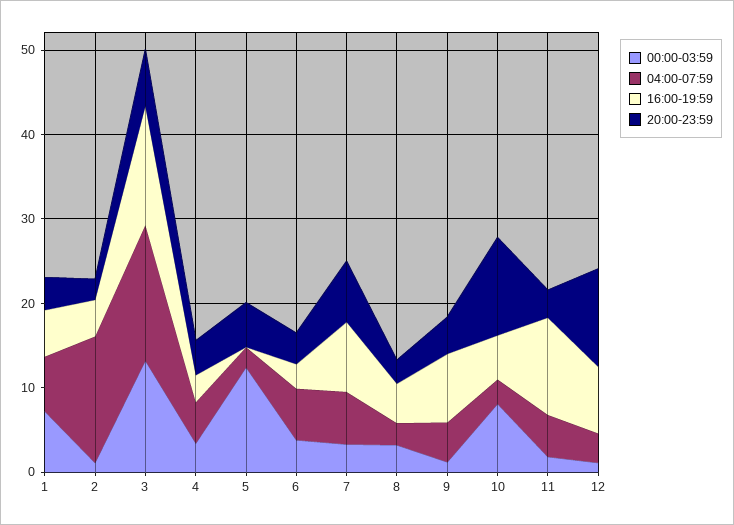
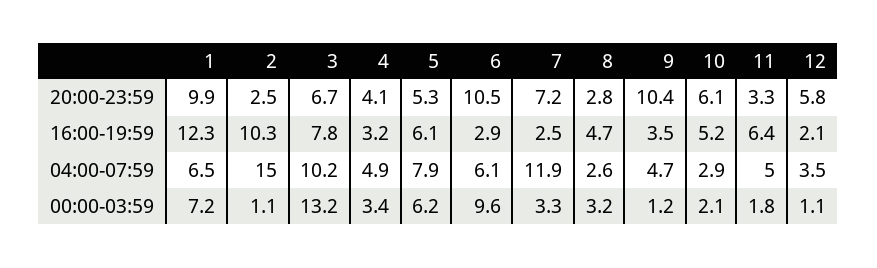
16:00-19:59, 1: 6 -> 12.3
20:00-23:59, 1: 4 -> 9.9
16:00-19:59, 2: 4 -> 10.3
04:00-07:59, 3: 16 -> 10.2
16:00-19:59, 3: 14 -> 7.8
00:00-03:59, 5: 12 -> 6.2
04:00-07:59, 5: 2 -> 7.9
16:00-19:59, 5: 0 -> 6.1
00:00-03:59, 6: 4 -> 9.6
20:00-23:59, 6: 4 -> 10.5
04:00-07:59, 7: 6 -> 11.9
16:00-19:59, 7: 8 -> 2.5
16:00-19:59, 9: 8 -> 3.5
20:00-23:59, 9: 4 -> 10.4
00:00-03:59, 10: 8 -> 2.1
20:00-23:59, 10: 12 -> 6.1
16:00-19:59, 11: 12 -> 6.4
16:00-19:59, 12: 8 -> 2.1
20:00-23:59, 12: 12 -> 5.8

